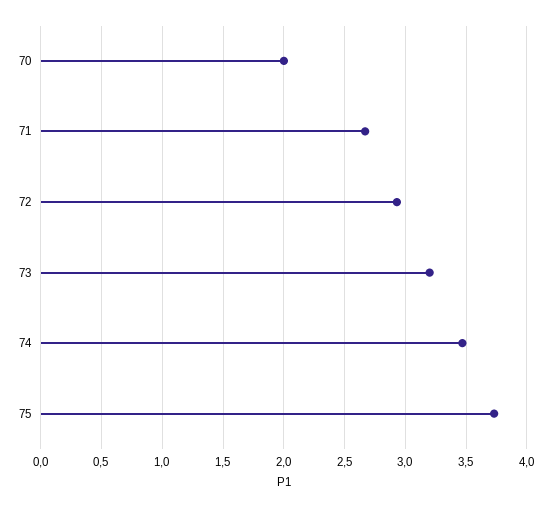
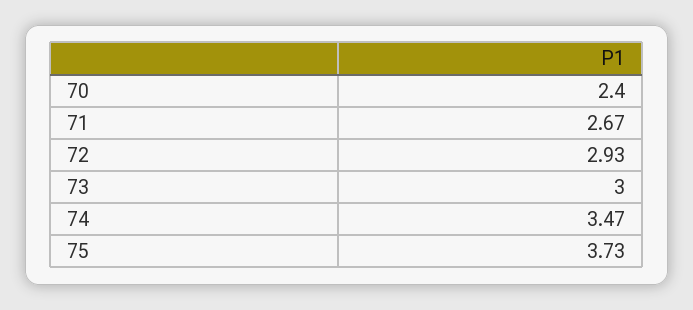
70: 2 -> 2.4
73: 3.2 -> 3

